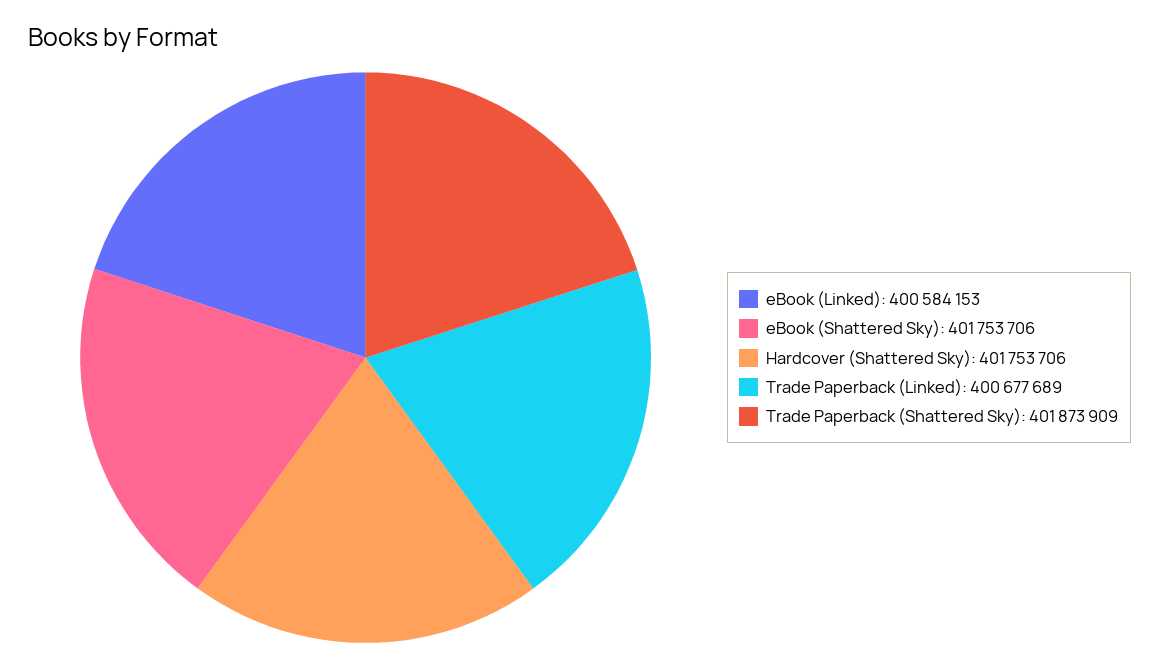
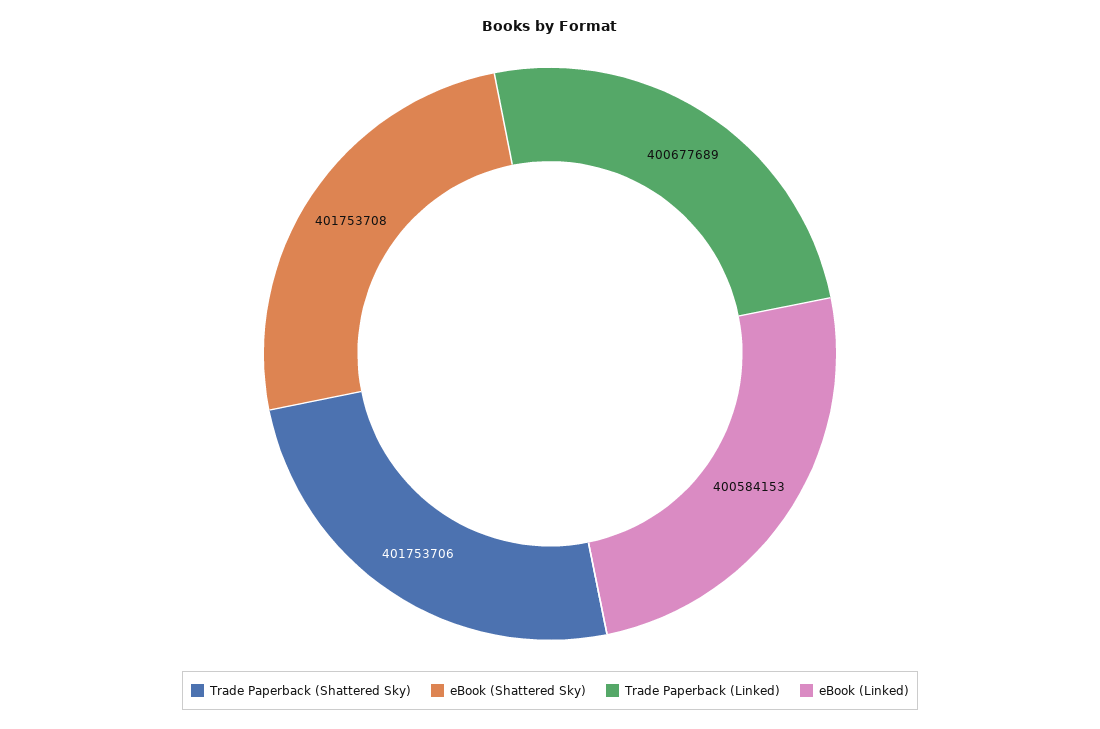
eBook (Shattered Sky): 401753706 -> 401753708
Hardcover (Shattered Sky): 401753706 -> none
Trade Paperback (Shattered Sky): 401873909 -> 401753706

